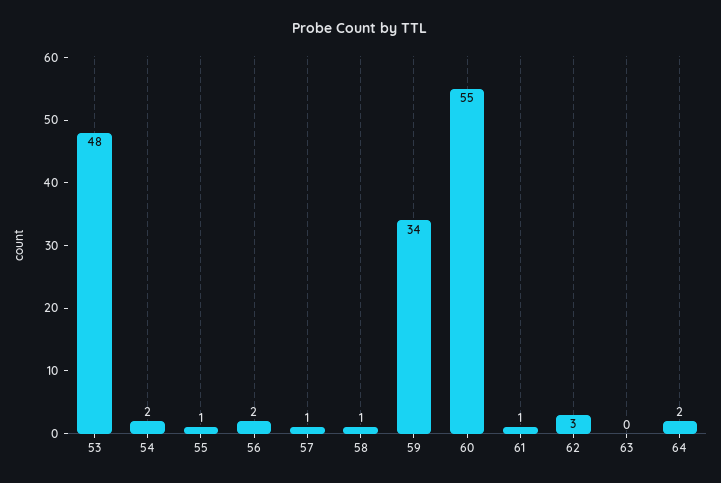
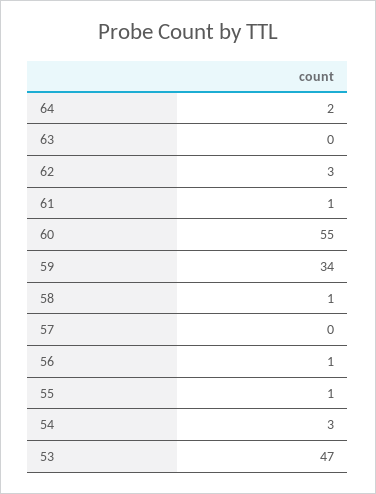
53: 48 -> 47
54: 2 -> 3
56: 2 -> 1
57: 1 -> 0

